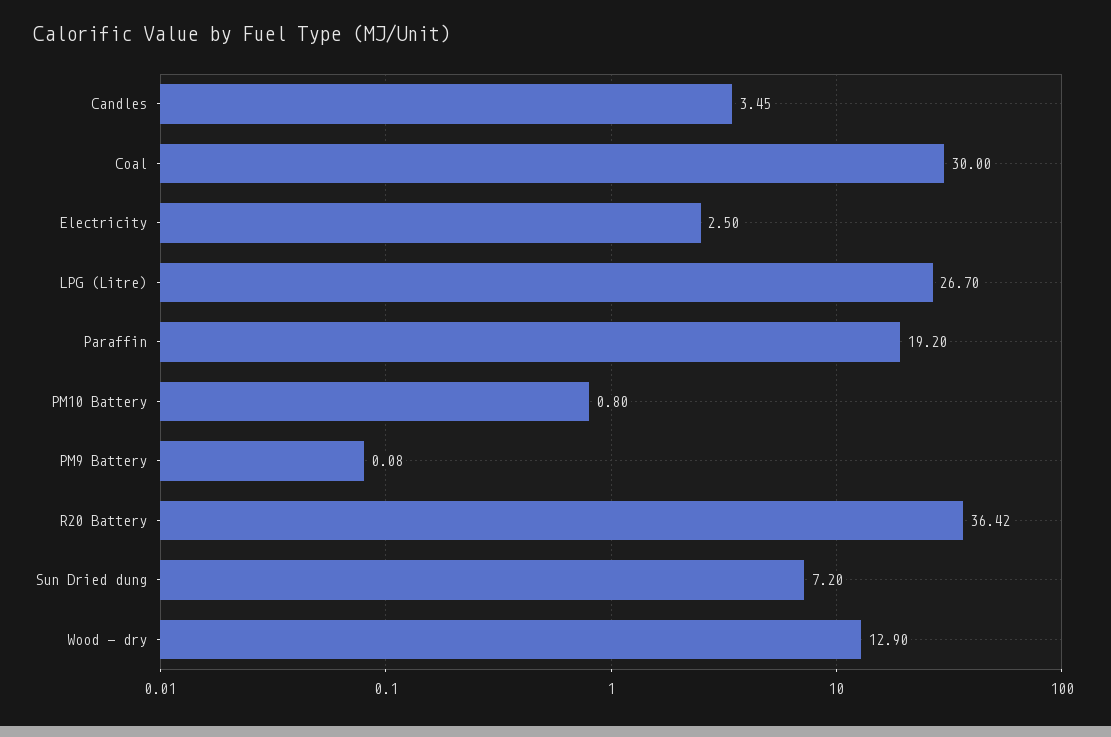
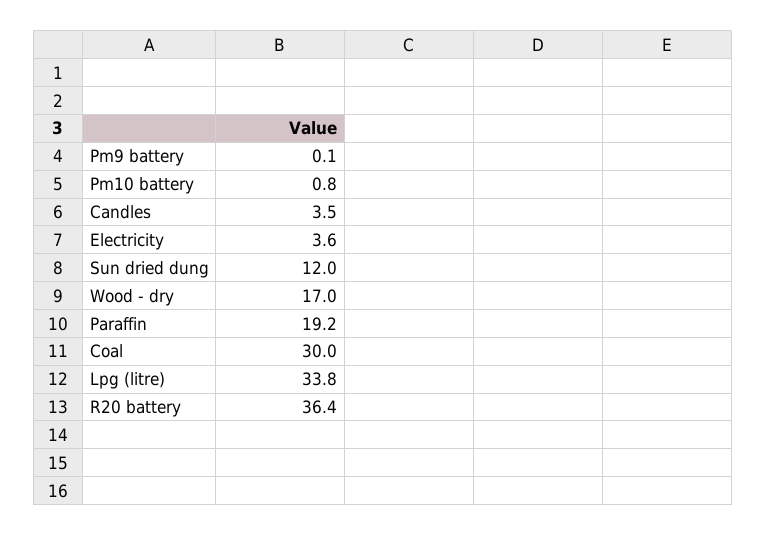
Electricity: 2.5 -> 3.6
LPG (Litre): 26.7 -> 33.8
Sun Dried dung: 7.2 -> 12
Wood - dry: 12.9 -> 17

